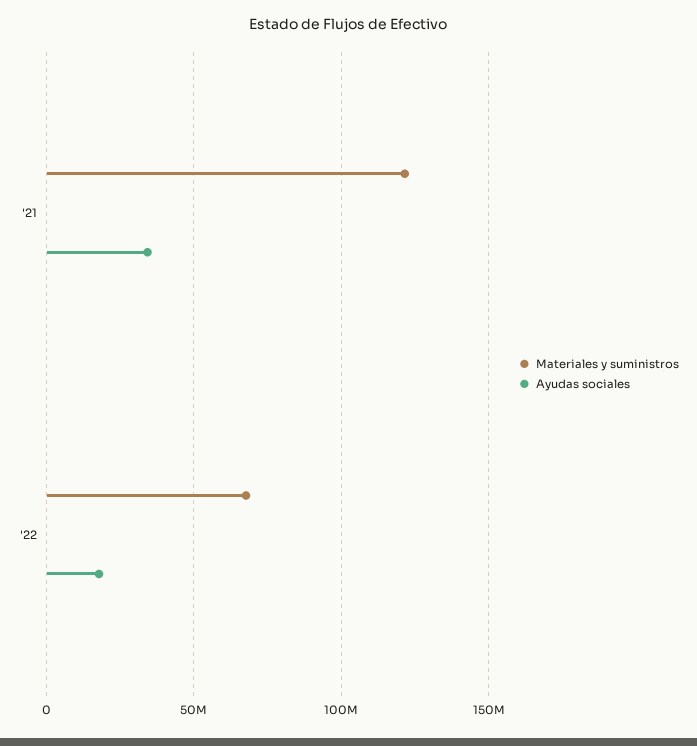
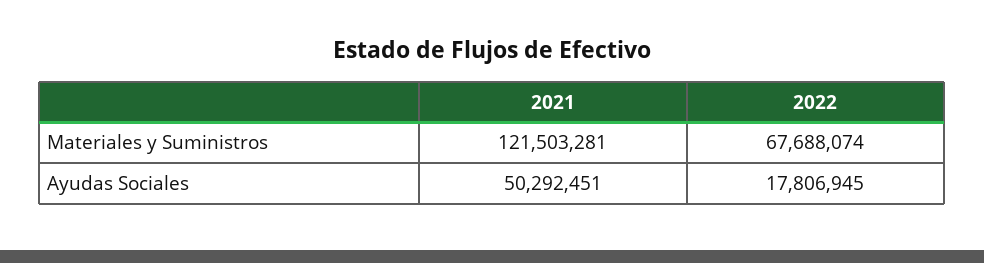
Ayudas sociales, '21: 35000000 -> 50292451

